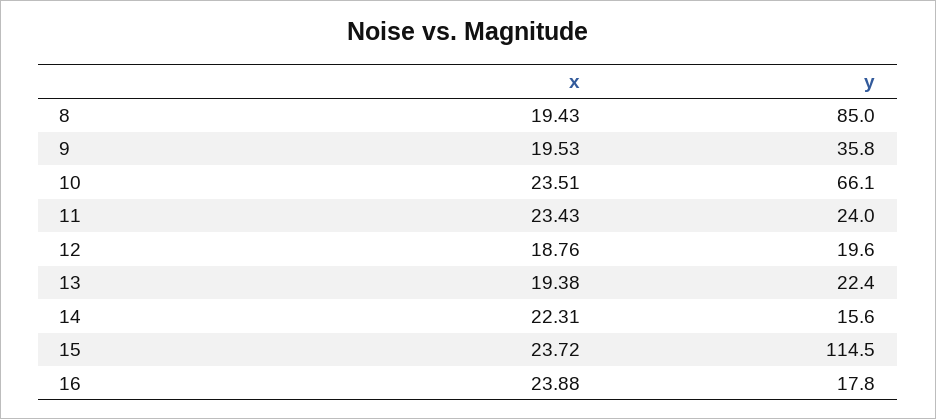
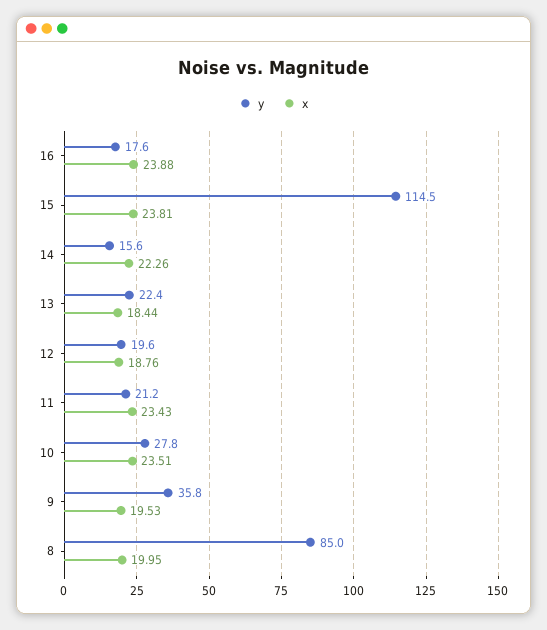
x, 8: 19.43 -> 19.95
y, 10: 66.1 -> 27.8
y, 11: 24 -> 21.2
x, 13: 19.38 -> 18.44
x, 14: 22.31 -> 22.26
x, 15: 23.72 -> 23.81
y, 16: 17.8 -> 17.6

